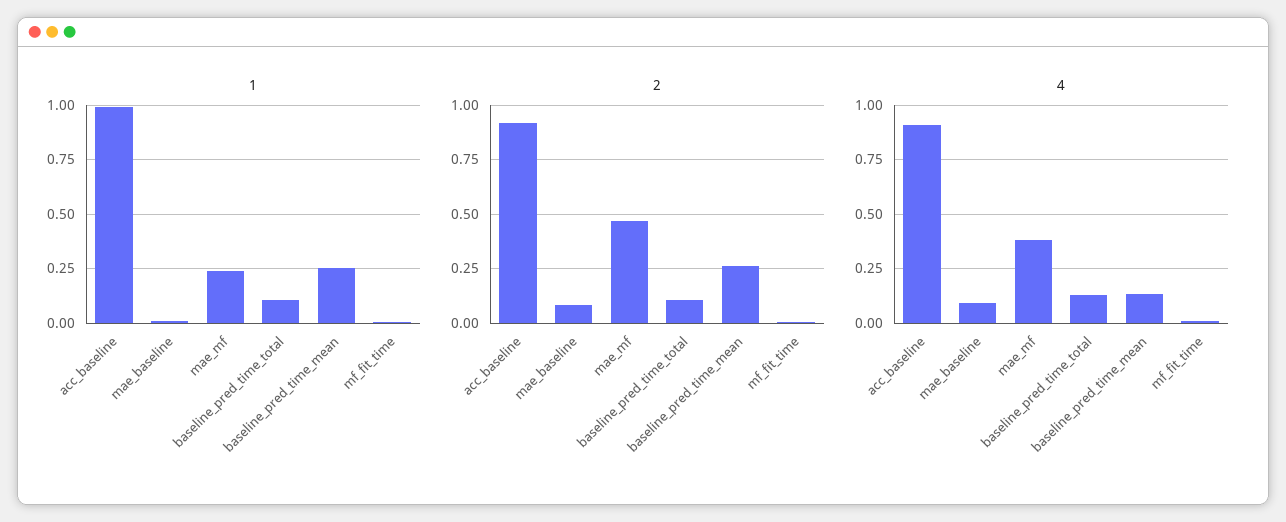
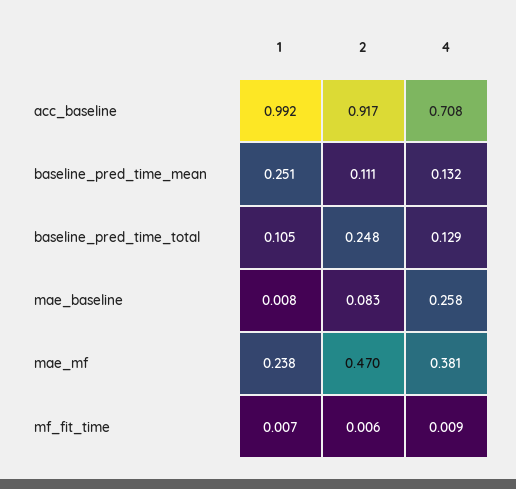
2, baseline_pred_time_total: 0.1 -> 0.248
2, baseline_pred_time_mean: 0.25 -> 0.111
4, acc_baseline: 0.9 -> 0.708
4, mae_baseline: 0.1 -> 0.258

